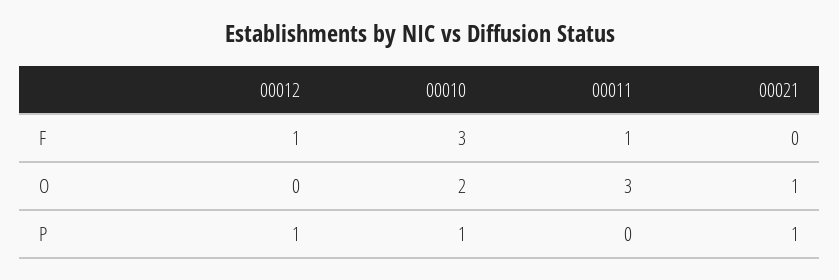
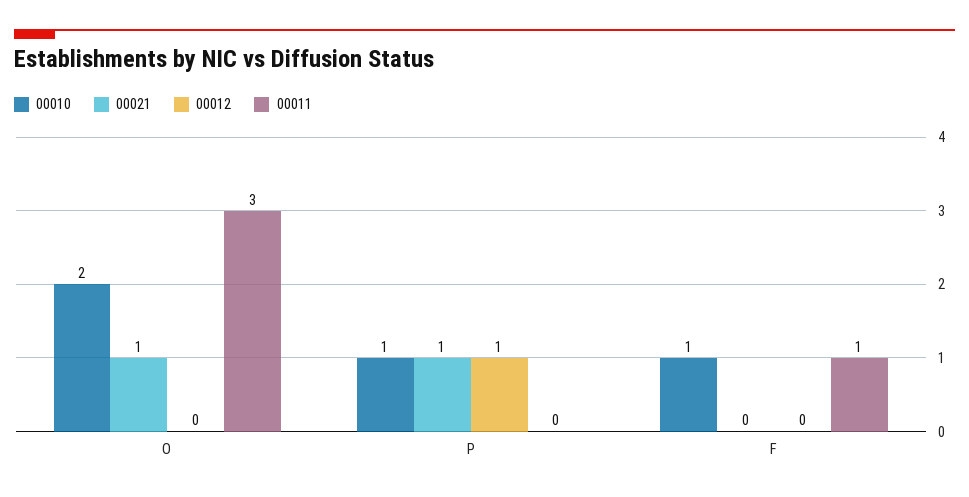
00012, F: 1 -> 0
00010, F: 3 -> 1

